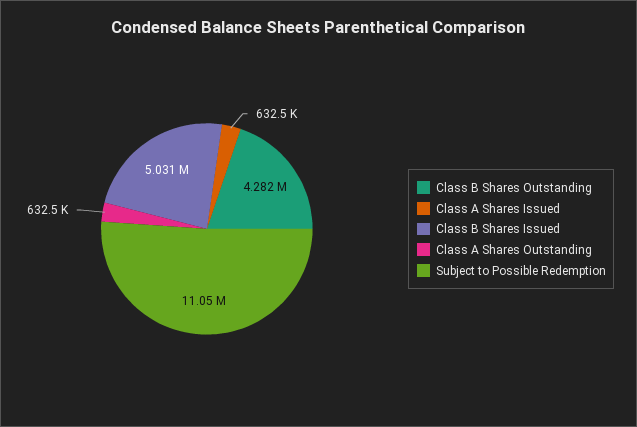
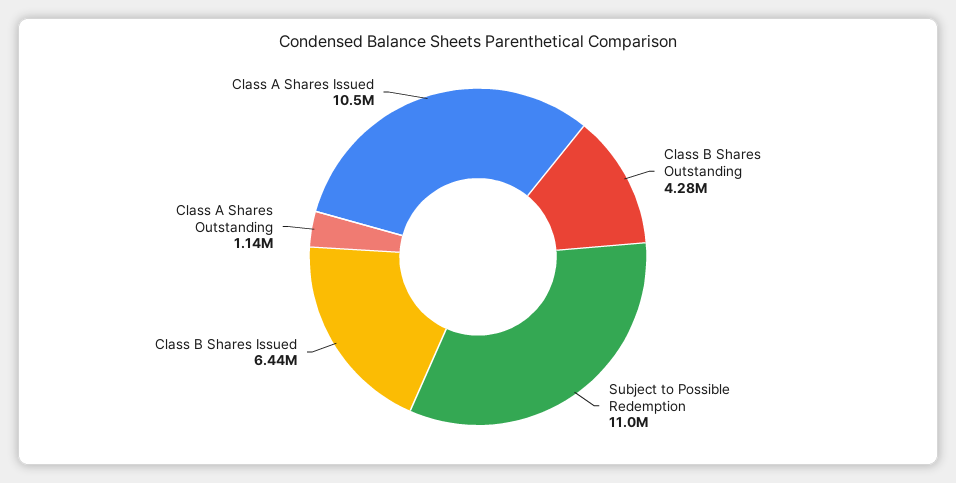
Class A Shares Issued: 632500 -> 10500000
Class B Shares Issued: 5031000 -> 6440000
Class A Shares Outstanding: 632500 -> 1140000

